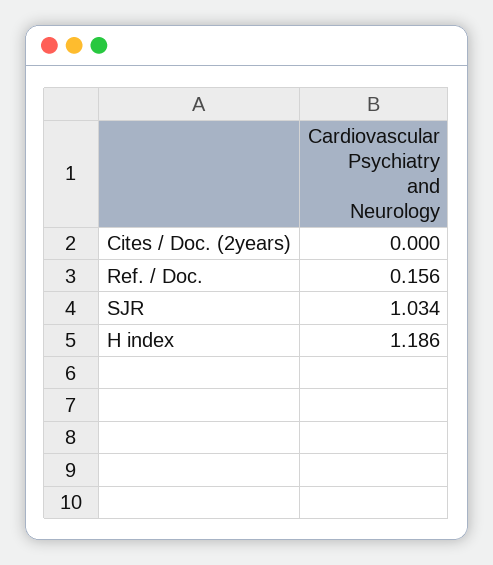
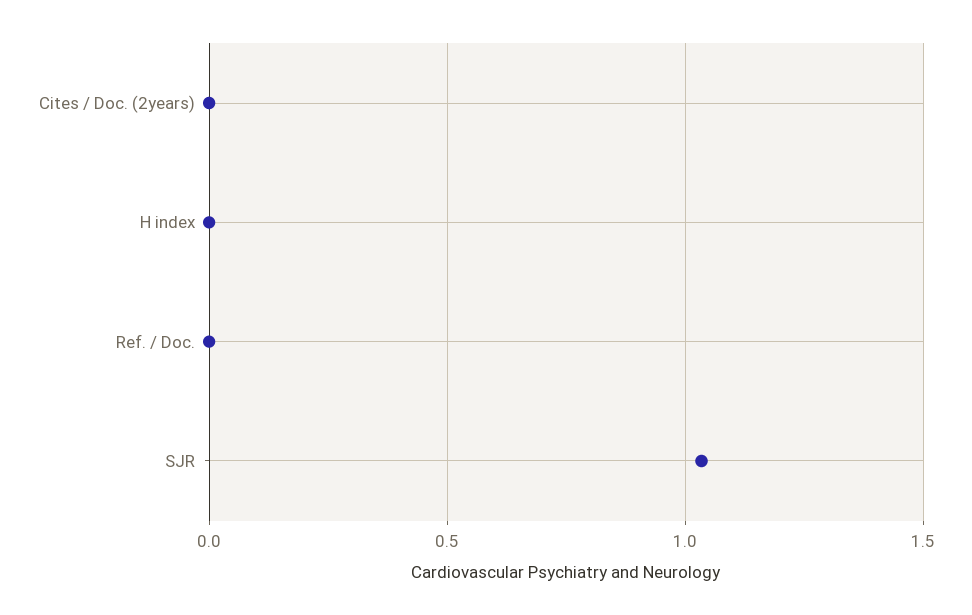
Ref. / Doc.: 0.156 -> 0
H index: 1.186 -> 0

